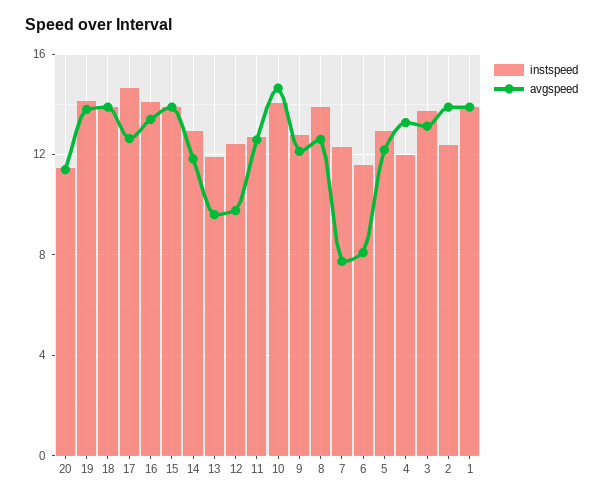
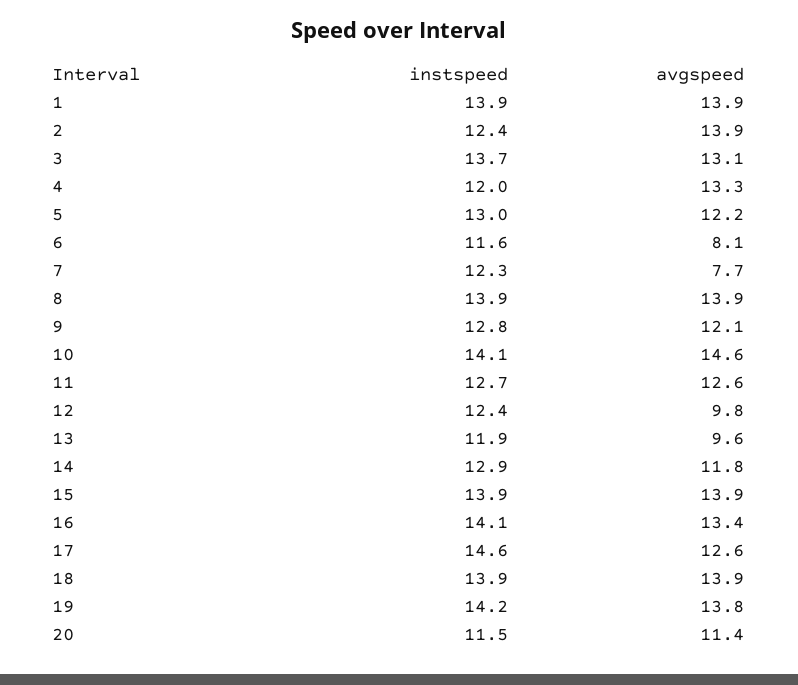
avgspeed, 8: 12.5 -> 13.9

